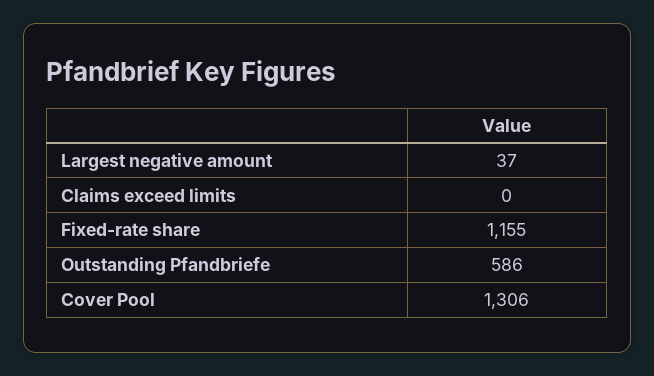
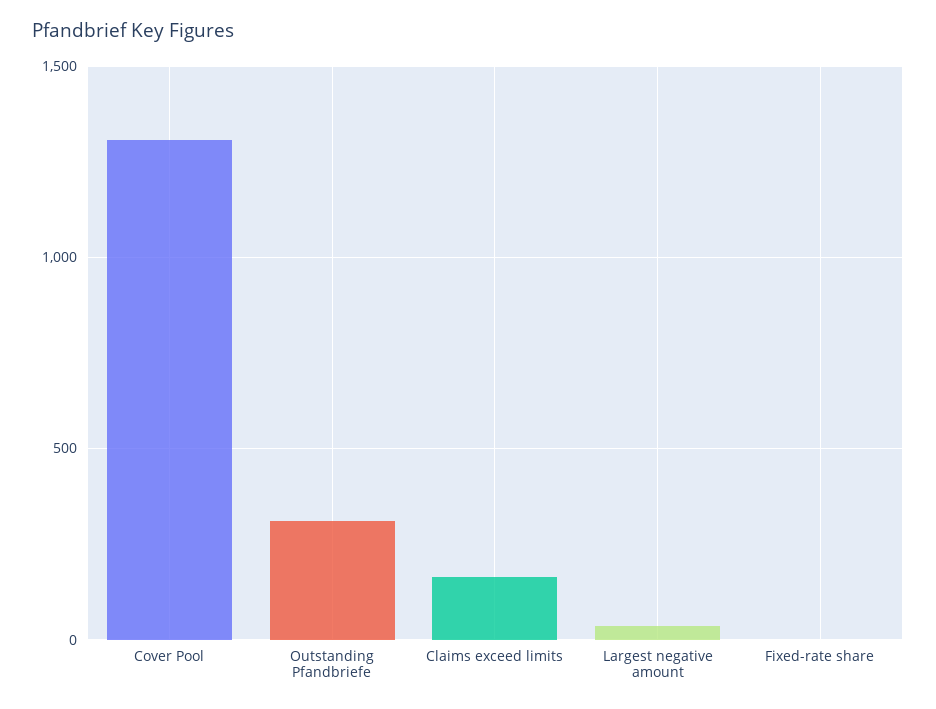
Claims exceed limits: 0 -> 150
Fixed-rate share: 1155 -> 0
Outstanding Pfandbriefe: 586 -> 300

